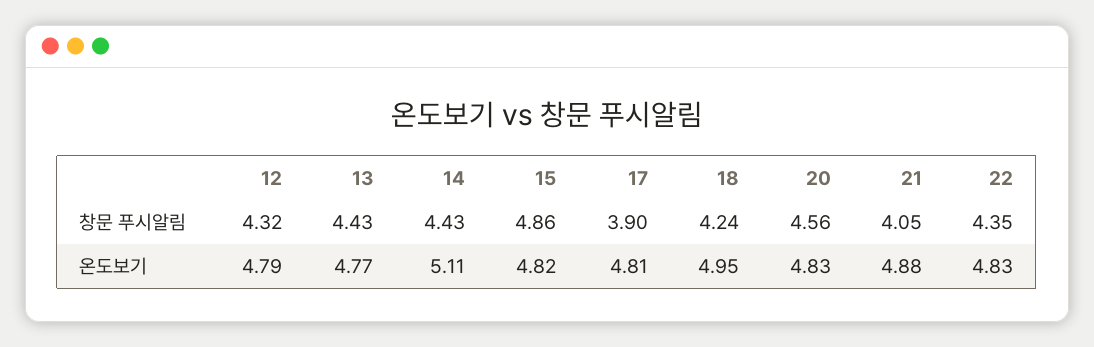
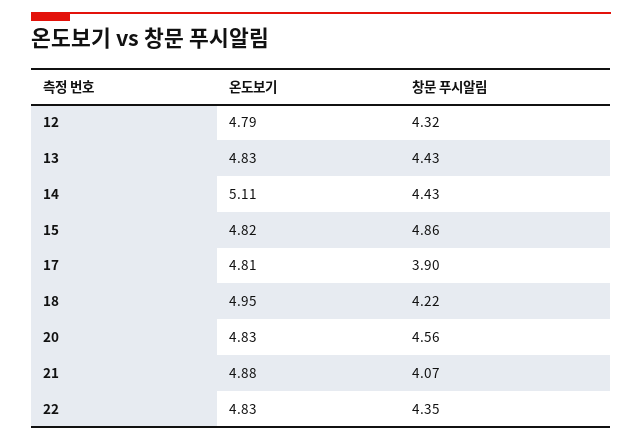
18, 창문 푸시알림: 4.24 -> 4.22
21, 창문 푸시알림: 4.05 -> 4.07
13, 온도보기: 4.77 -> 4.83

